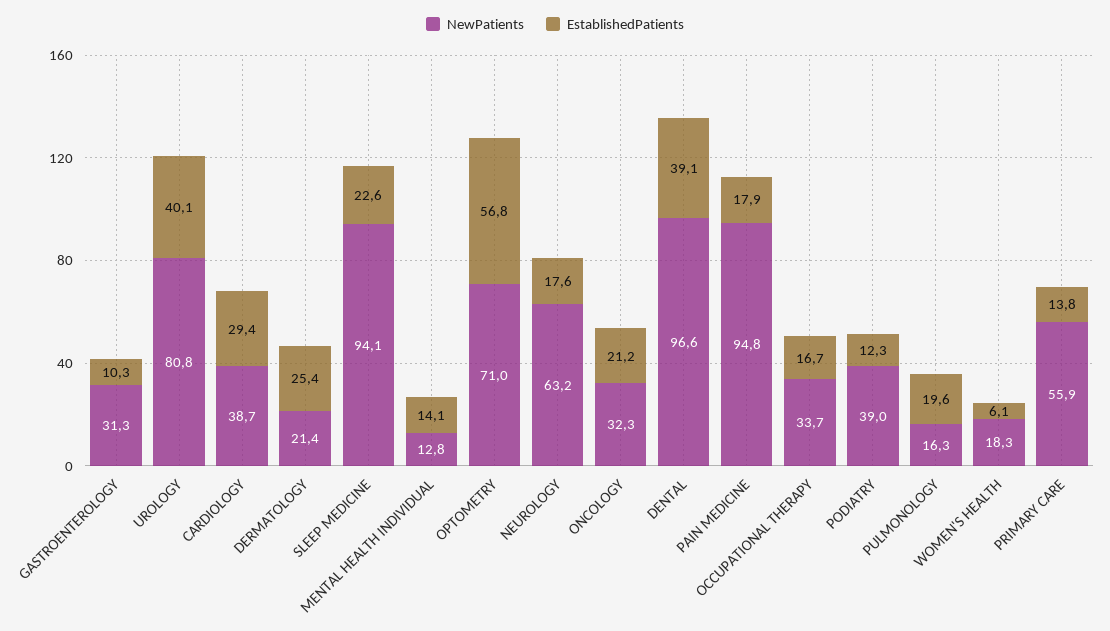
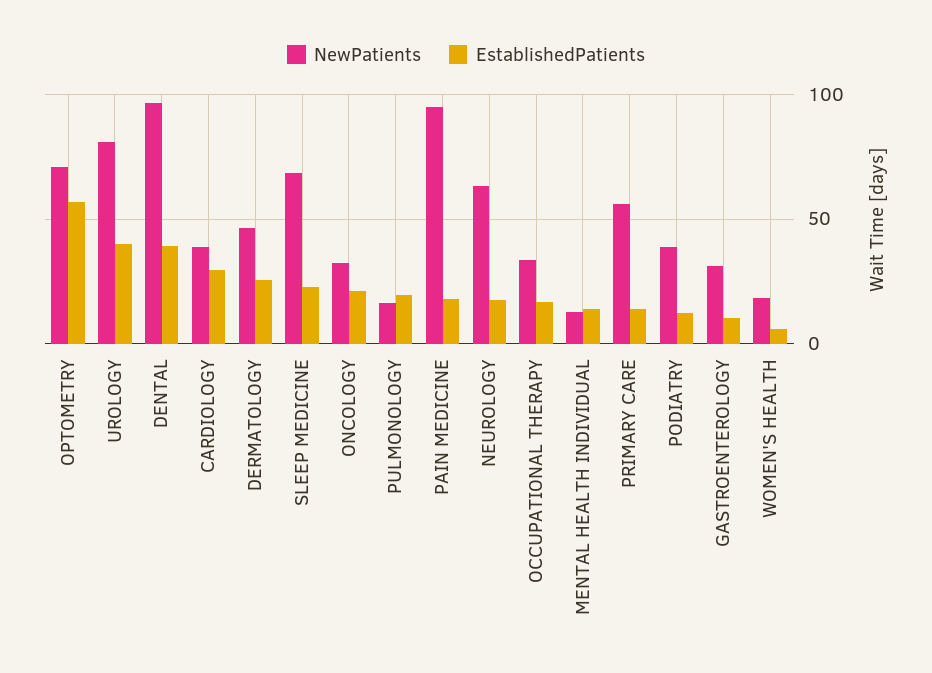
NewPatients, DERMATOLOGY: 21.4 -> 45
NewPatients, SLEEP MEDICINE: 94.1 -> 70

